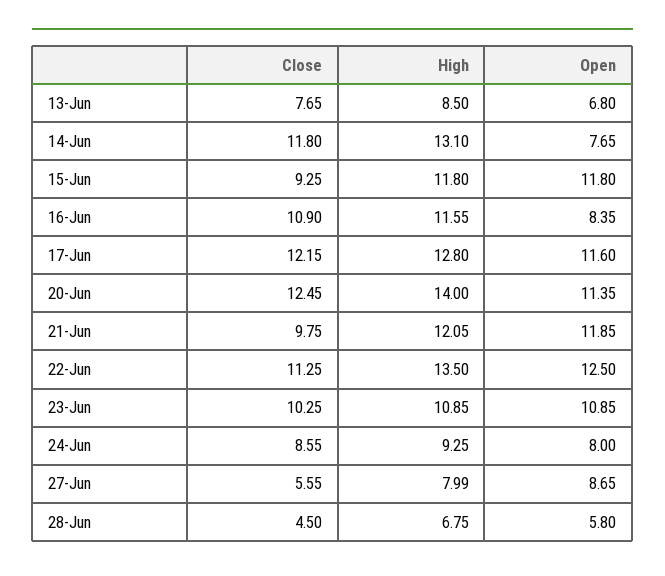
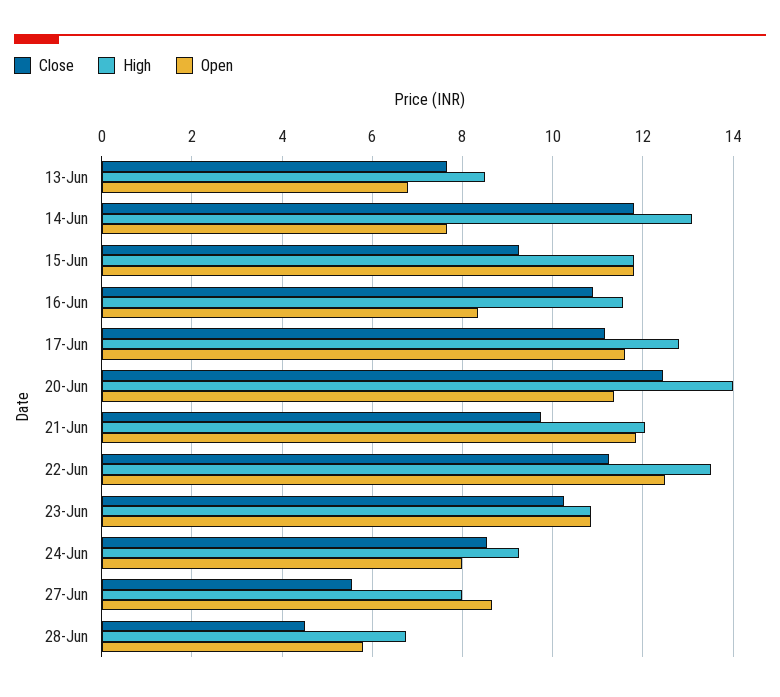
Close, 17-Jun: 12.15 -> 11.2

